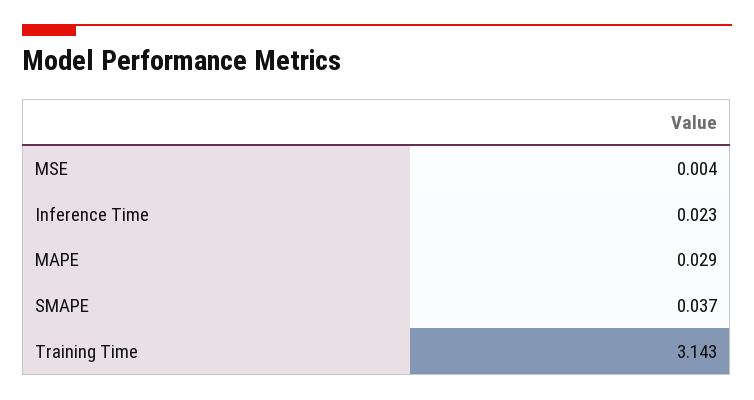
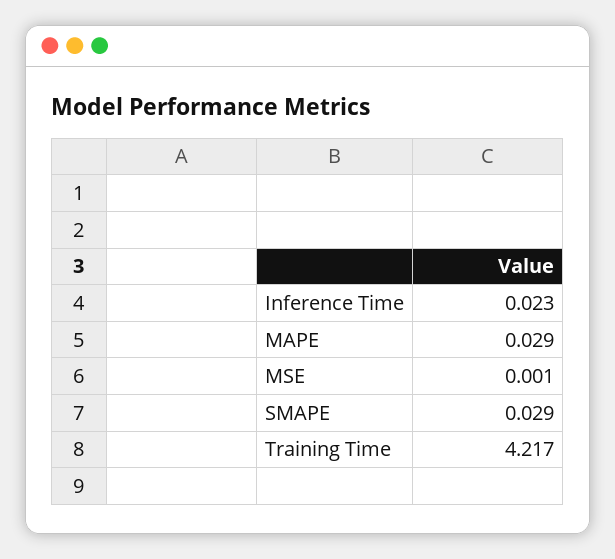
MSE: 0.004 -> 0.001
SMAPE: 0.037 -> 0.029
Training Time: 3.143 -> 4.217

